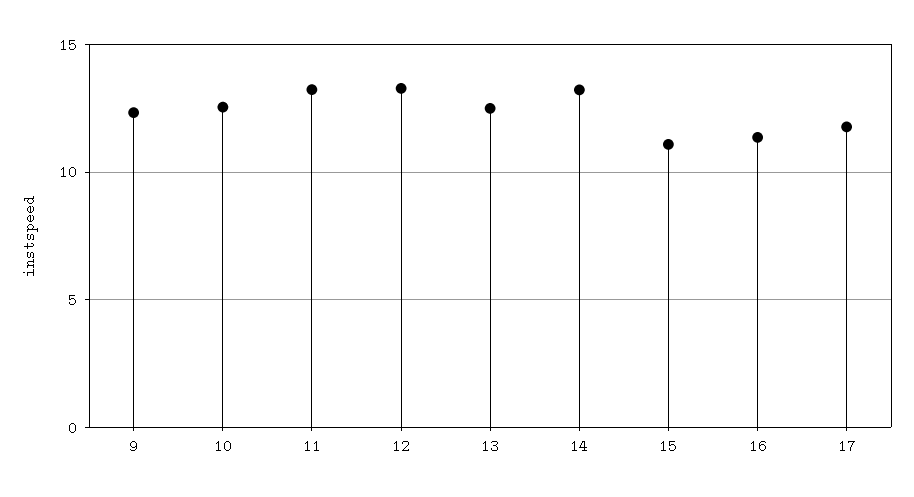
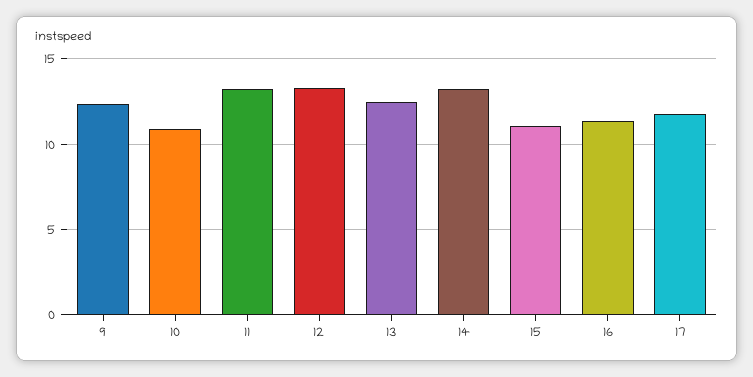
10: 12.5 -> 11

